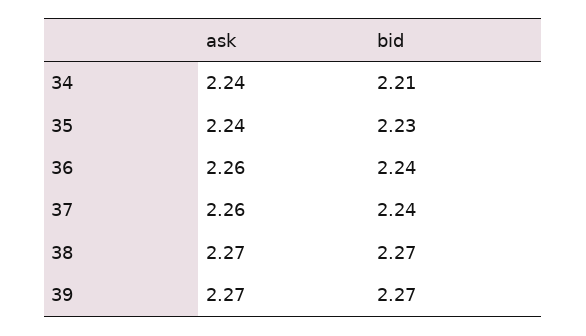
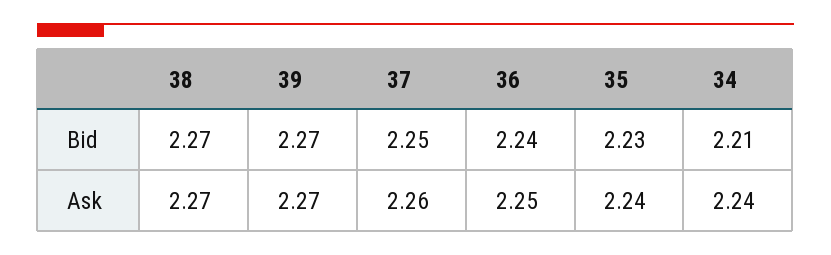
ask, 36: 2.26 -> 2.25
bid, 37: 2.24 -> 2.25

